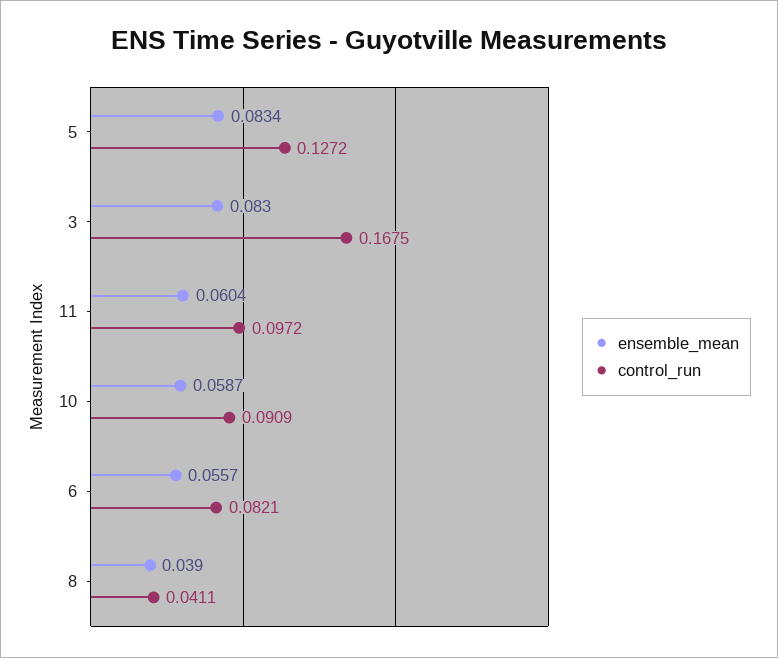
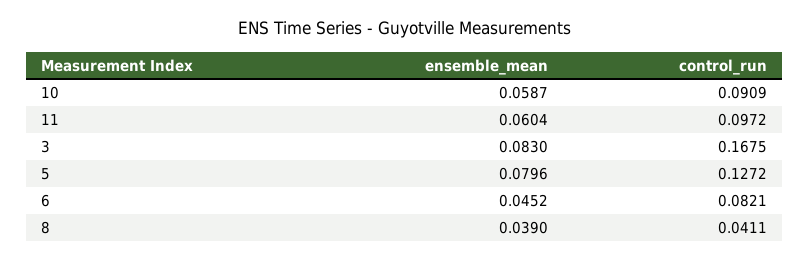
ensemble_mean, 5: 0.0834 -> 0.0796
ensemble_mean, 6: 0.0557 -> 0.0452

